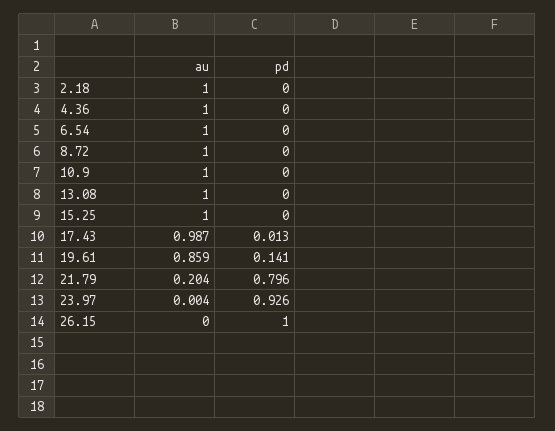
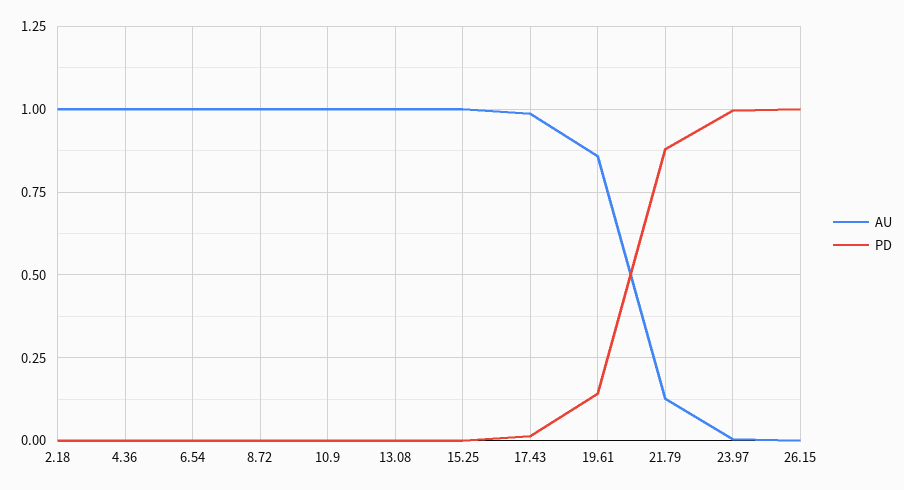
au, 21.79: 0.204 -> 0.125
pd, 21.79: 0.796 -> 0.875
pd, 23.97: 0.926 -> 1

